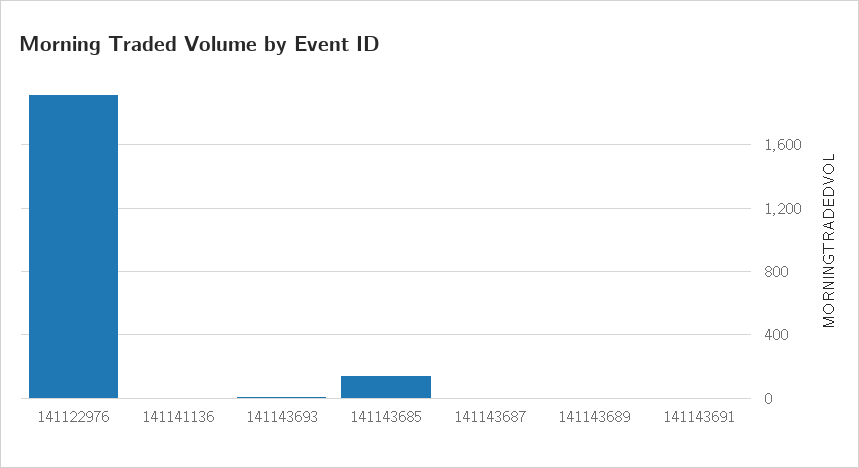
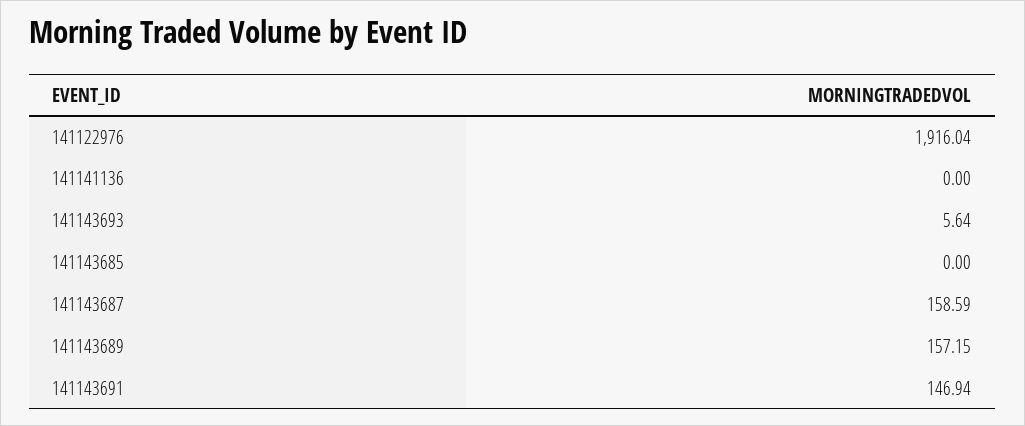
141143685: 150 -> 0
141143687: 0 -> 158.59
141143689: 0 -> 157.15
141143691: 0 -> 146.94

